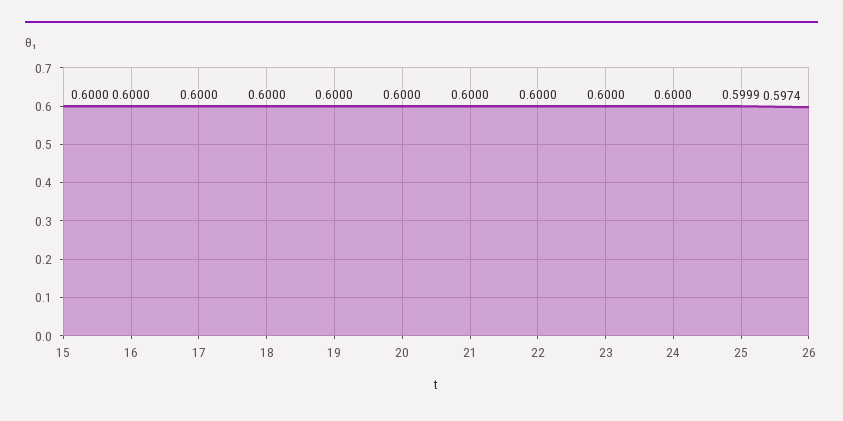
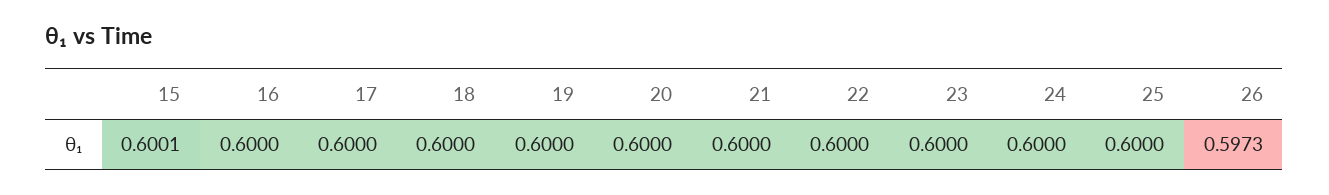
15: 0.6 -> 0.6001
25: 0.5999 -> 0.6
26: 0.5974 -> 0.5973

